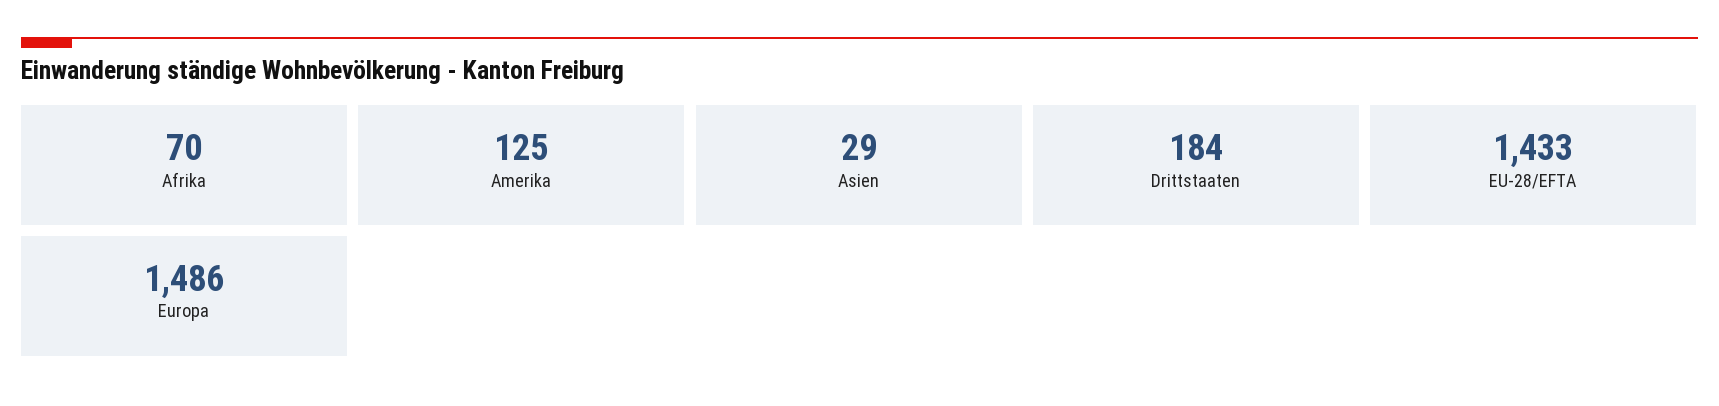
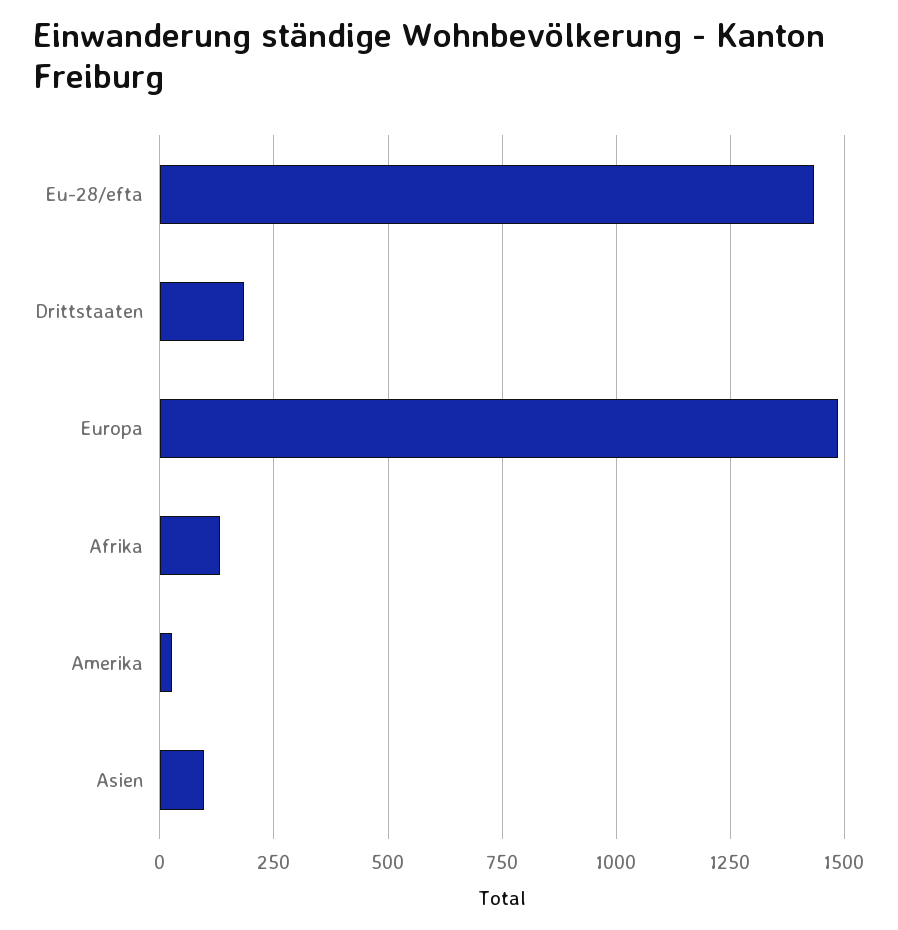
Afrika: 70 -> 125
Amerika: 125 -> 25
Asien: 29 -> 100

